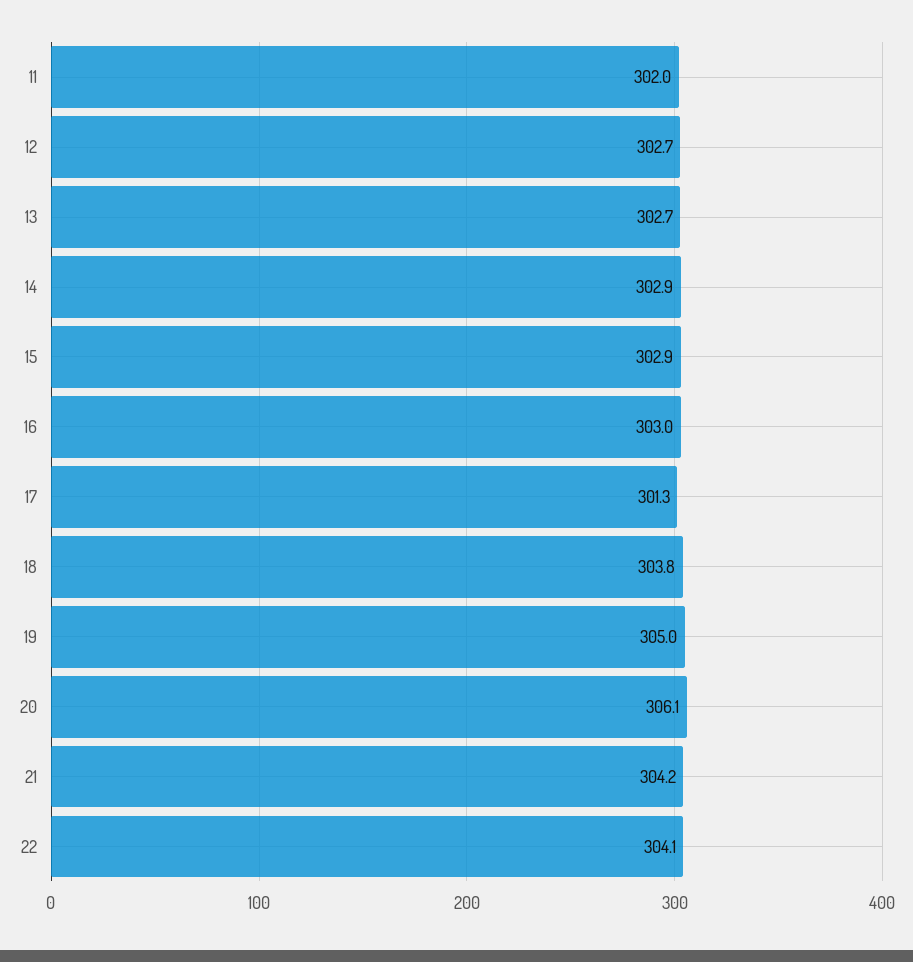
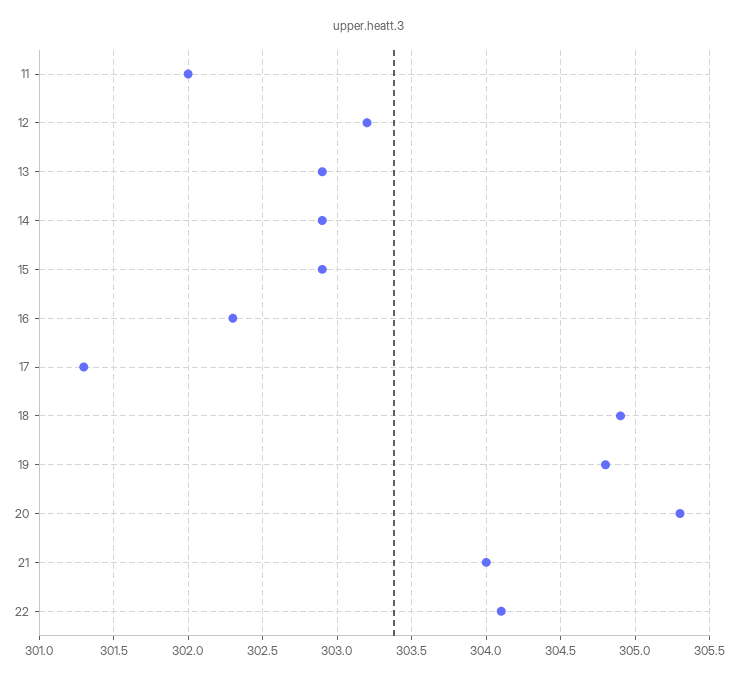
12: 302.7 -> 303.2
13: 302.7 -> 302.9
16: 303 -> 302.3
18: 303.8 -> 304.9
19: 305 -> 304.8
20: 306.1 -> 305.3
21: 304.2 -> 304

